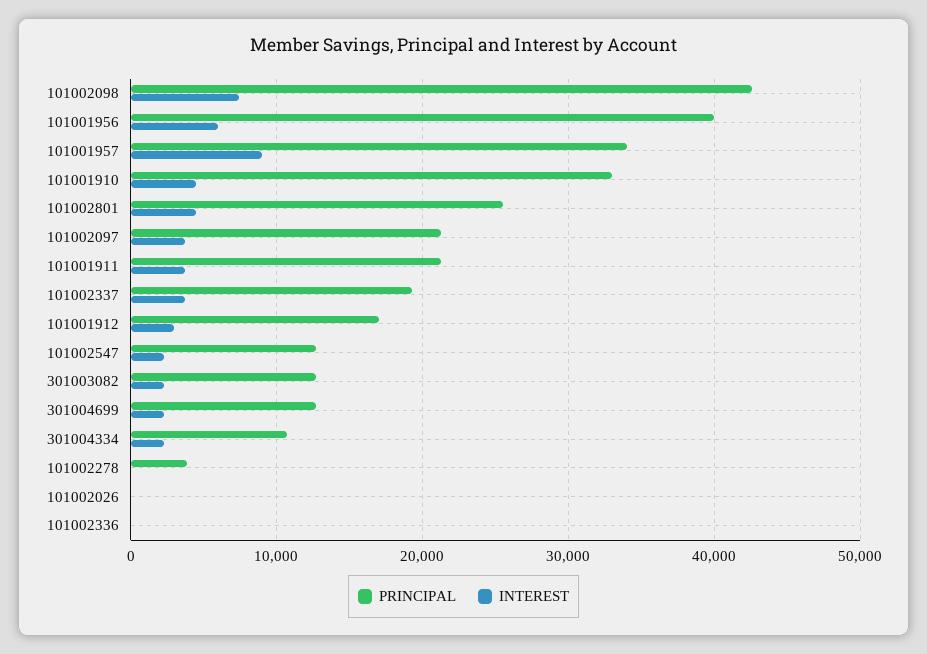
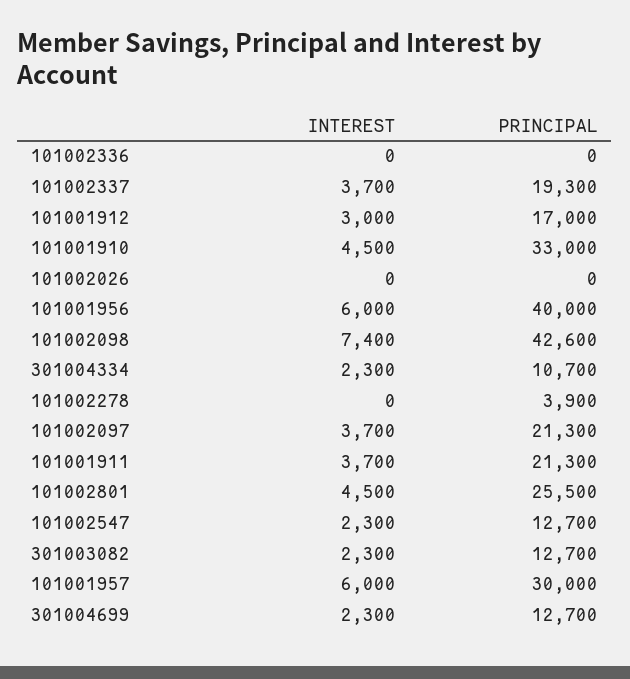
PRINCIPAL, 101001957: 34000 -> 30000
INTEREST, 101001957: 9000 -> 6000

